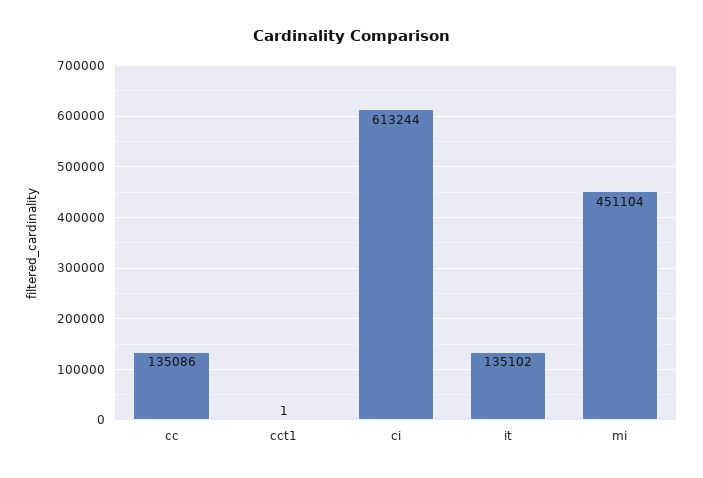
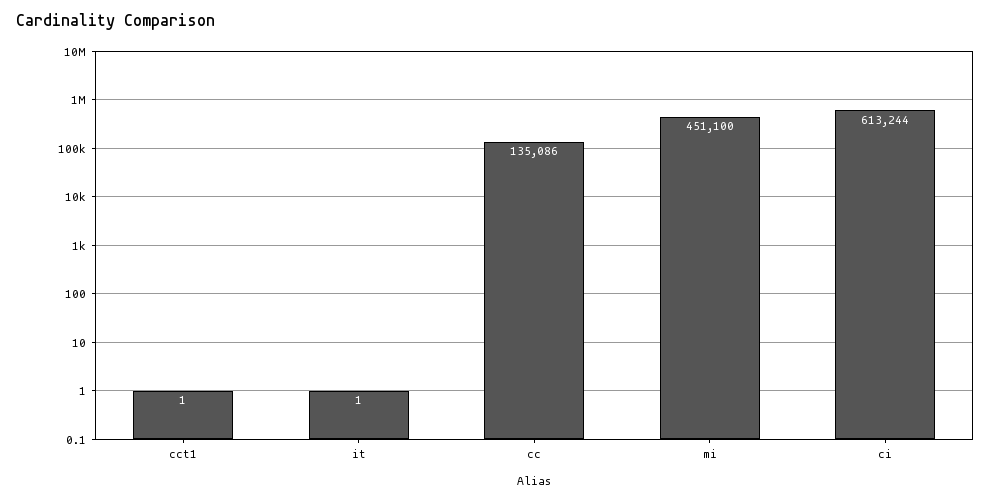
it: 135102 -> 1
mi: 451104 -> 451100

